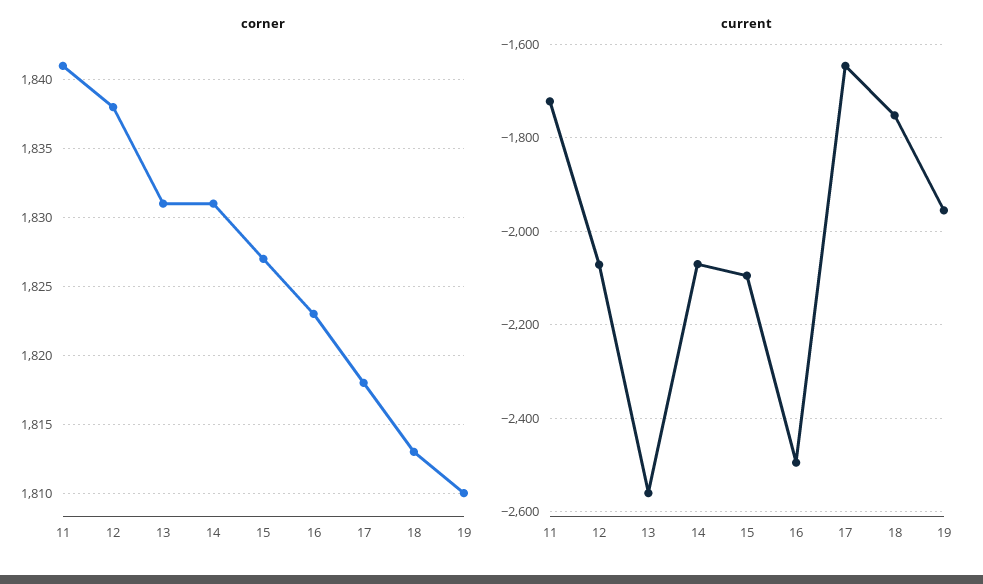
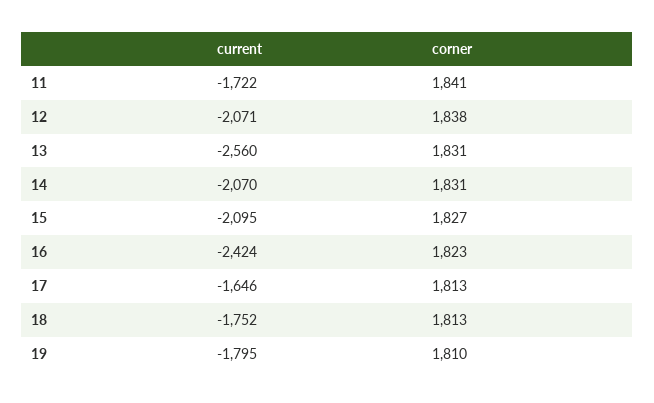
corner, 17: 1818 -> 1813
current, 16: -2500 -> -2424
current, 19: -1960 -> -1795

